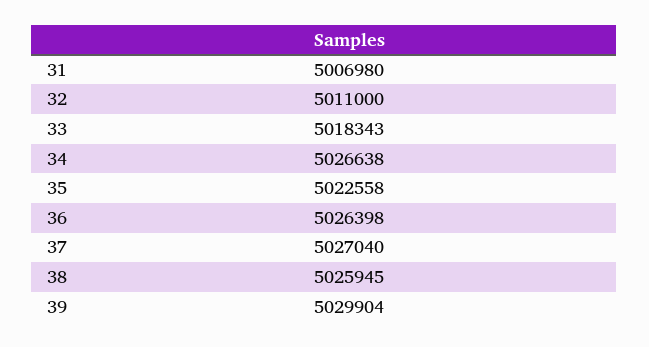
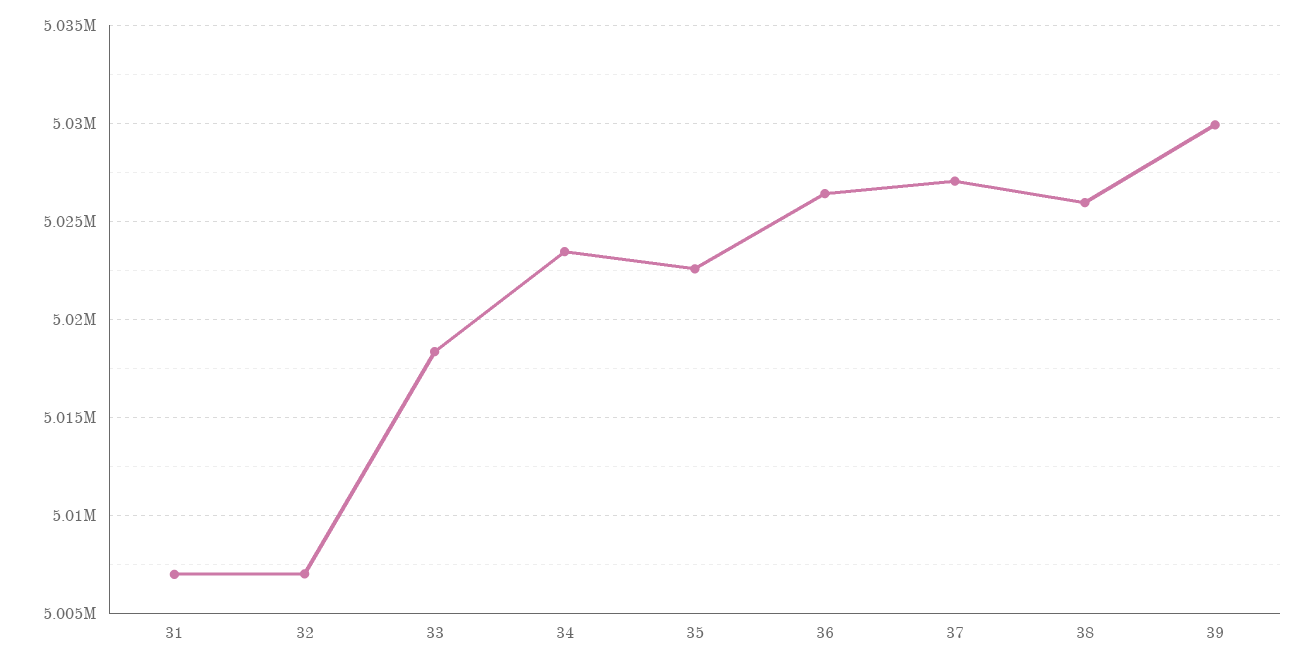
32: 5011000 -> 5007000
34: 5026638 -> 5023500

